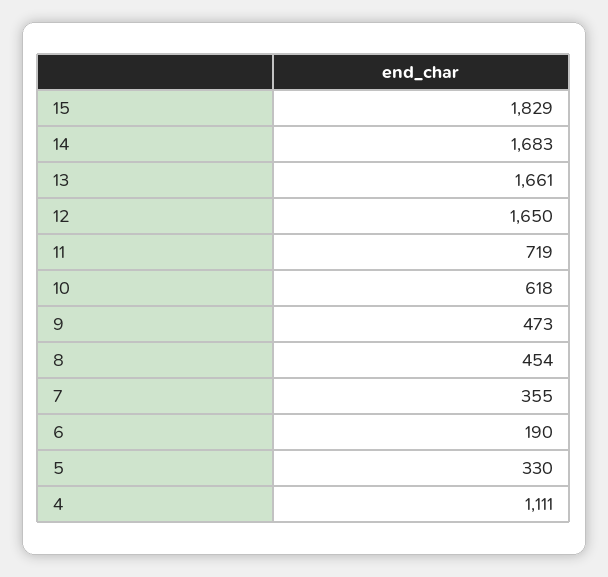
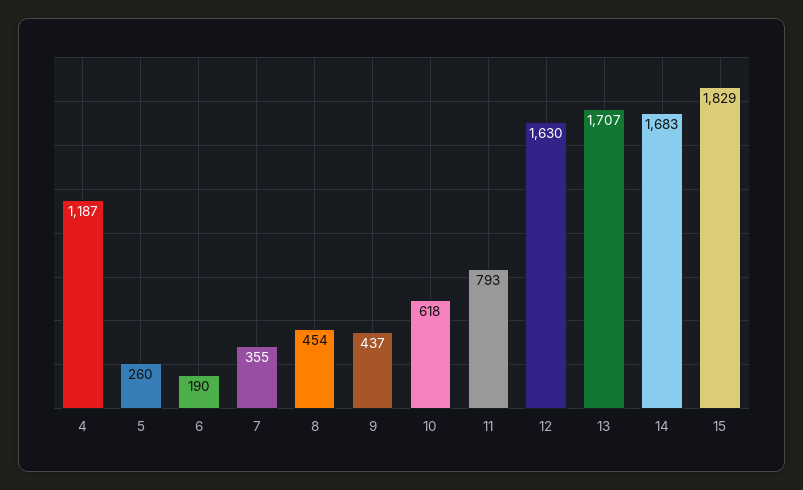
13: 1661 -> 1707
12: 1650 -> 1630
11: 719 -> 793
9: 473 -> 437
5: 330 -> 260
4: 1111 -> 1187

